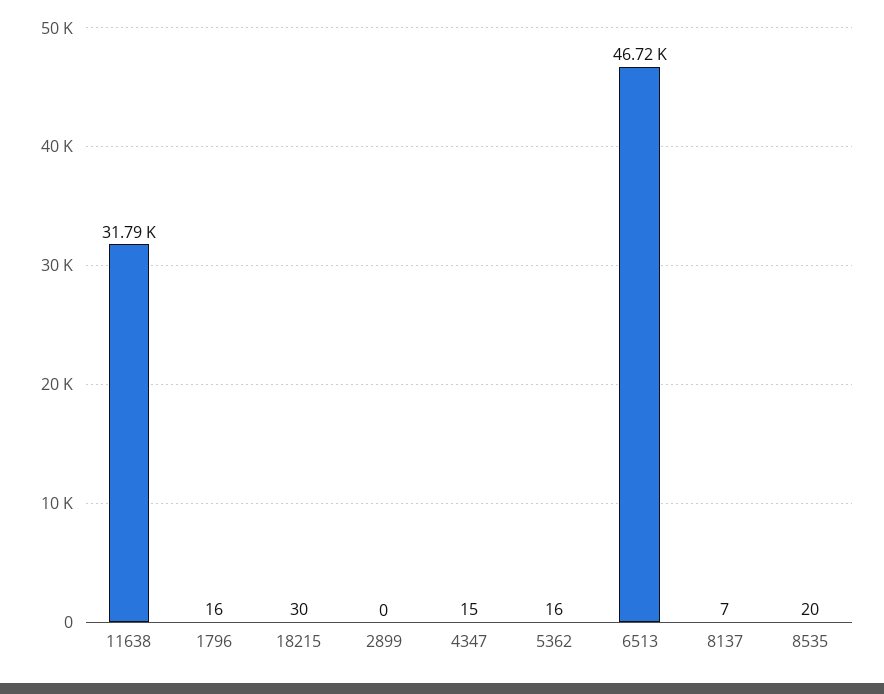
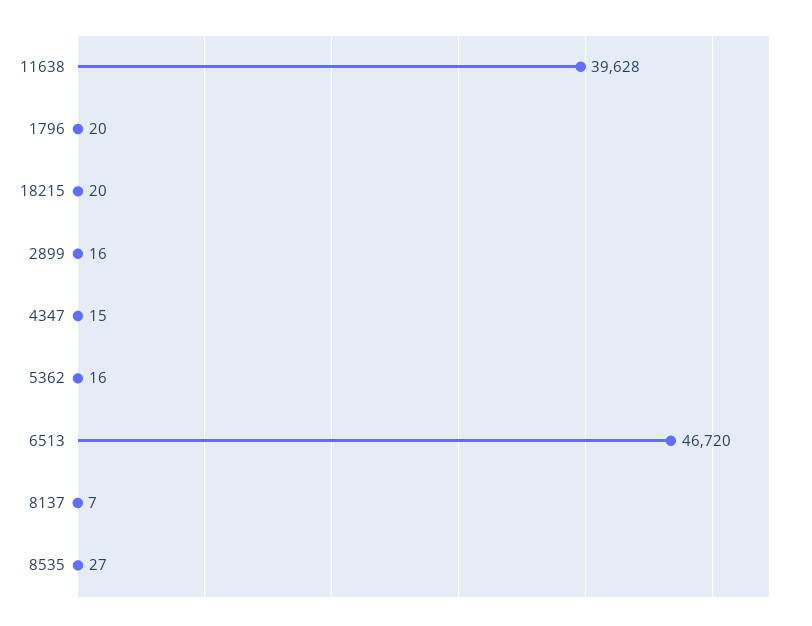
11638: 31790 -> 39628
1796: 16 -> 20
18215: 30 -> 20
2899: 0 -> 16
8535: 20 -> 27

